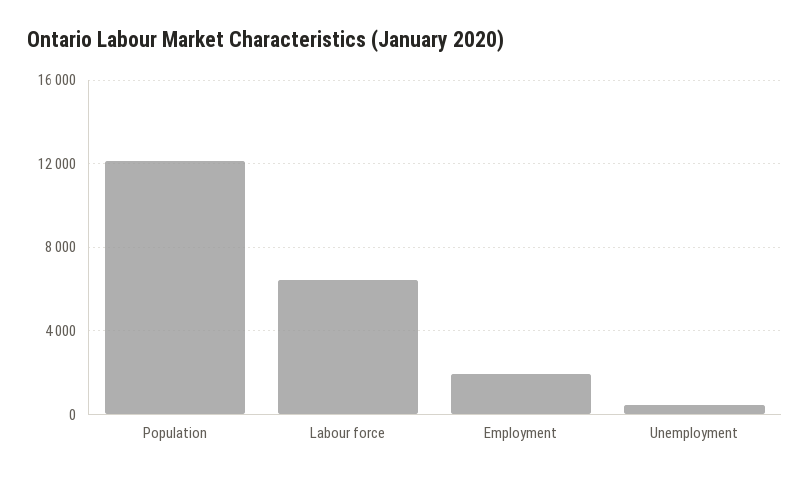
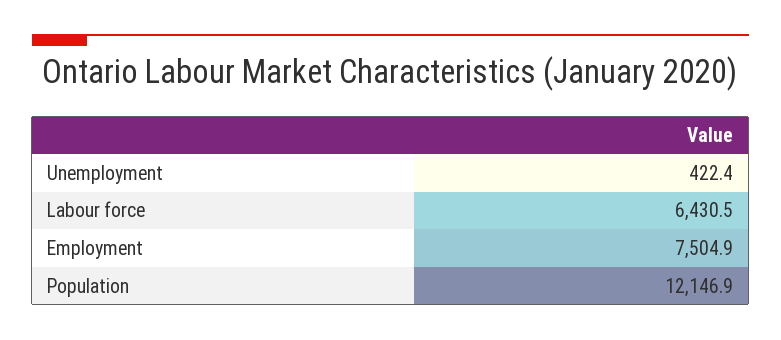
Employment: 2000 -> 7504.9

